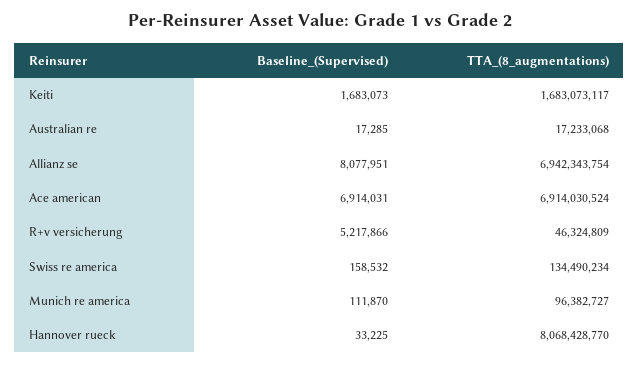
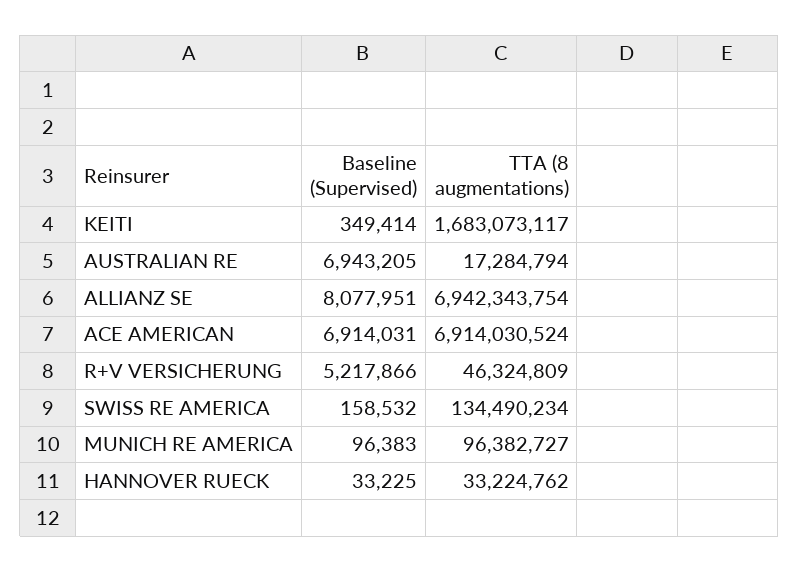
Baseline_(Supervised), Keiti: 1683073 -> 349414
Baseline_(Supervised), Australian re: 17285 -> 6943205
TTA_(8_augmentations), Australian re: 17233068 -> 17284794
Baseline_(Supervised), Munich re america: 111870 -> 96383
TTA_(8_augmentations), Hannover rueck: 8068428770 -> 33224762

